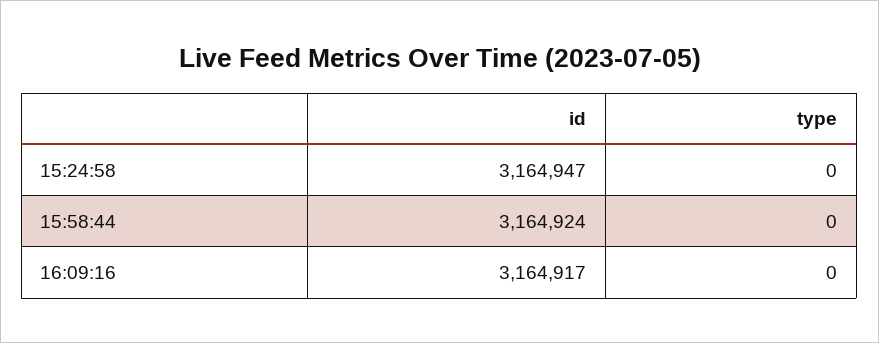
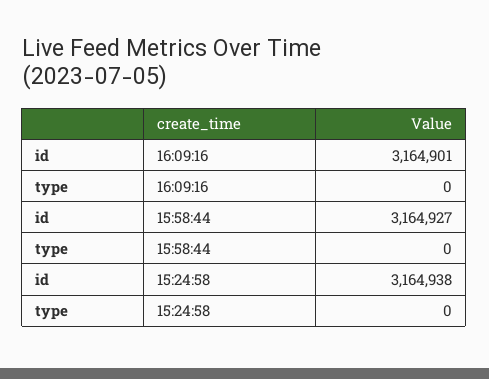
id, 15:24:58: 3164947 -> 3164938
id, 15:58:44: 3164924 -> 3164927
id, 16:09:16: 3164917 -> 3164901

